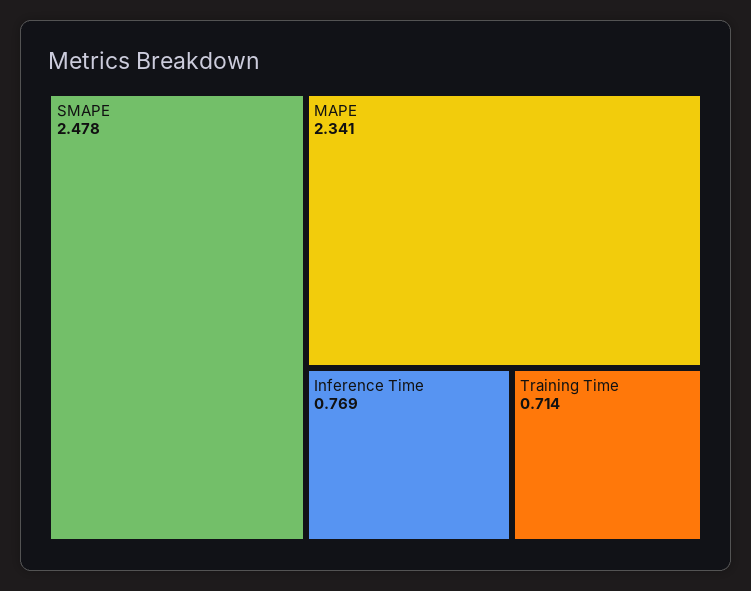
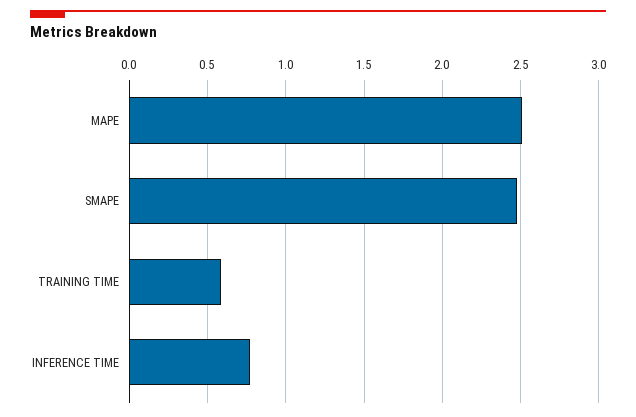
MAPE: 2.341 -> 2.5
Training Time: 0.714 -> 0.6

